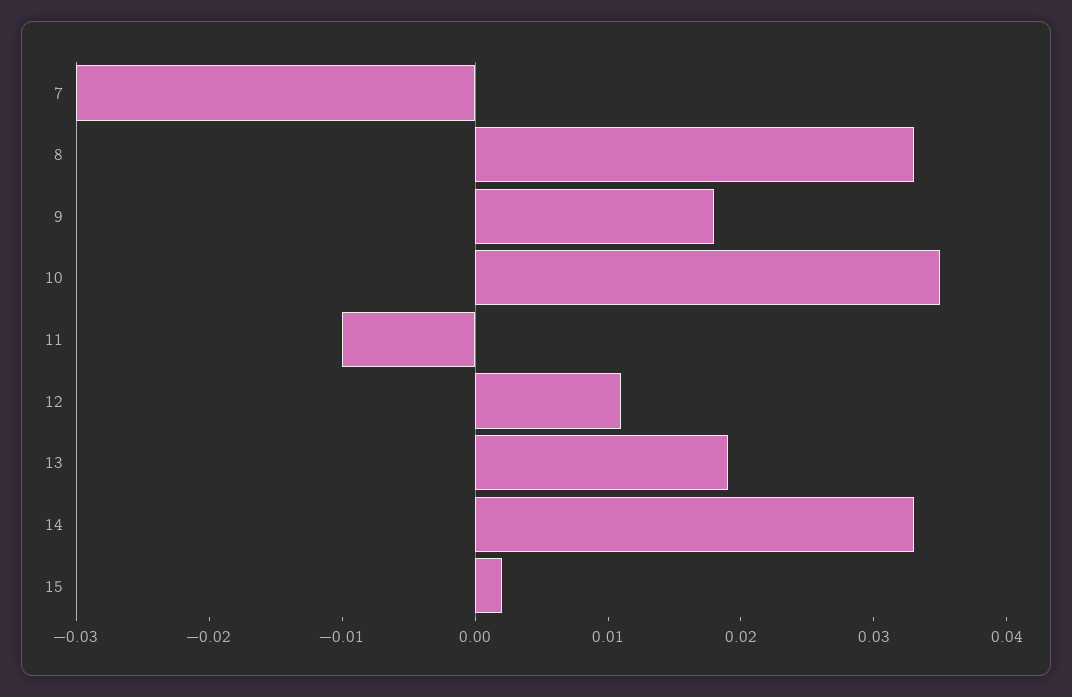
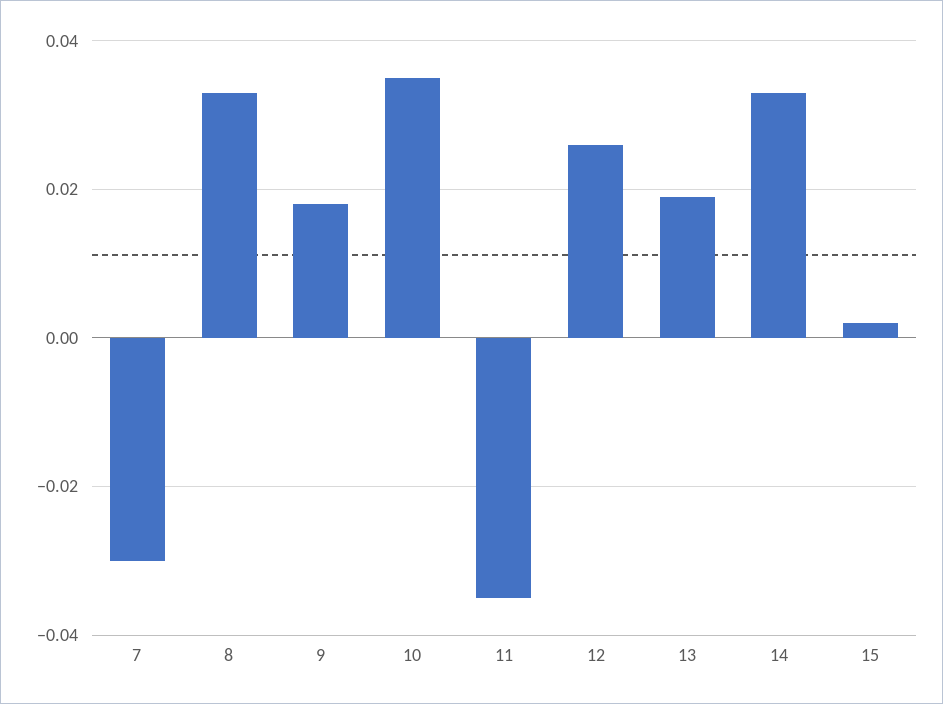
11: -0.01 -> -0.035
12: 0.011 -> 0.025

